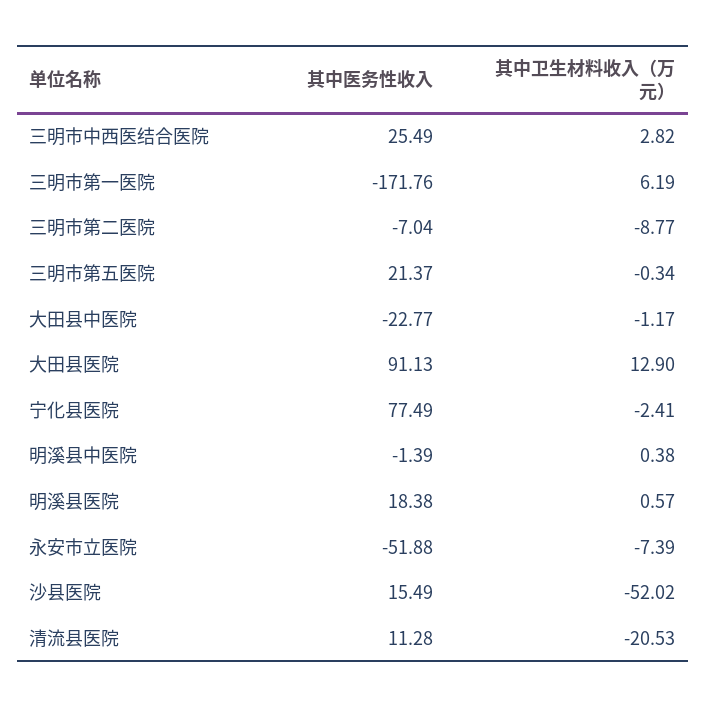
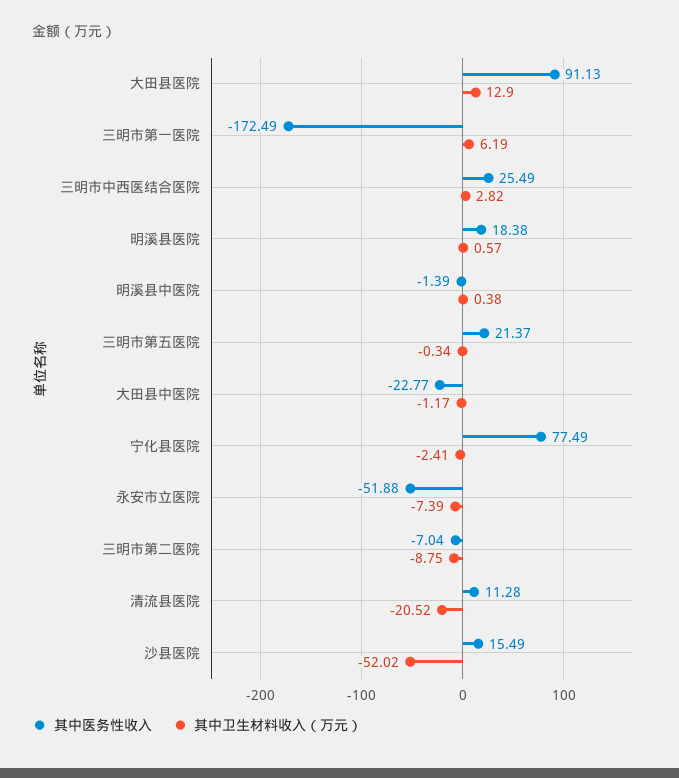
其中医务性收入, 三明市第一医院: -171.76 -> -172.49
其中卫生材料收入（万元）, 三明市第二医院: -8.77 -> -8.75
其中卫生材料收入（万元）, 清流县医院: -20.53 -> -20.52

